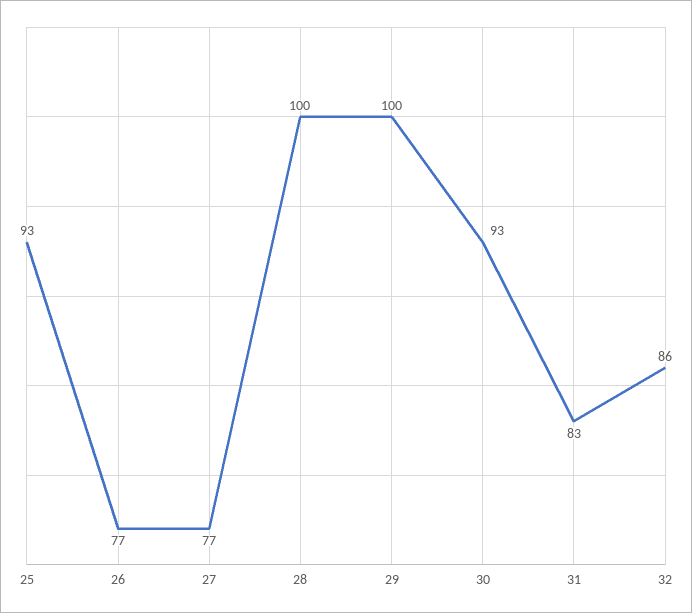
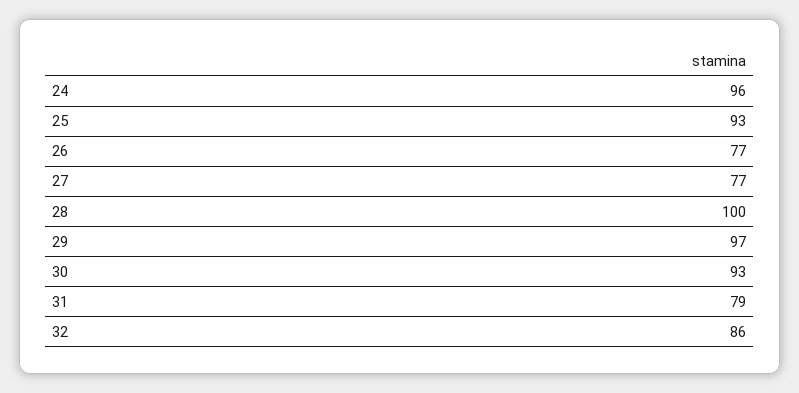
29: 100 -> 97
31: 83 -> 79
24: none -> 96

